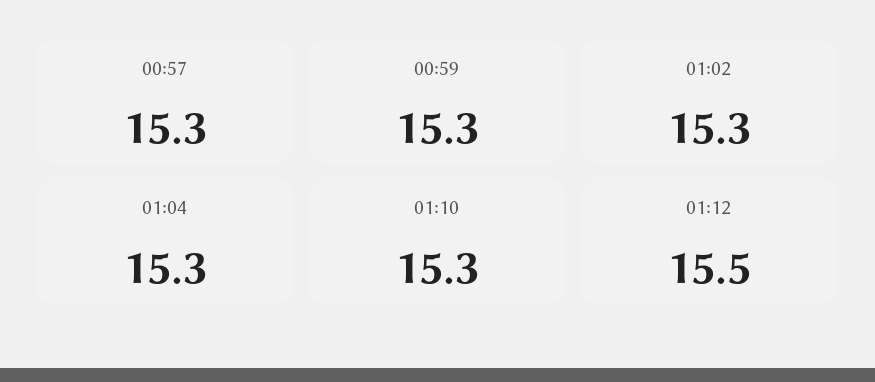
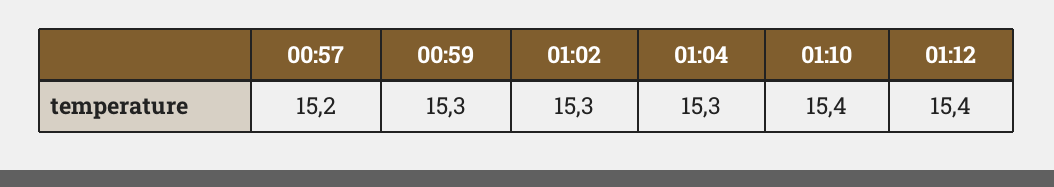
00:57: 15.3 -> 15.2
01:10: 15.3 -> 15.4
01:12: 15.5 -> 15.4

